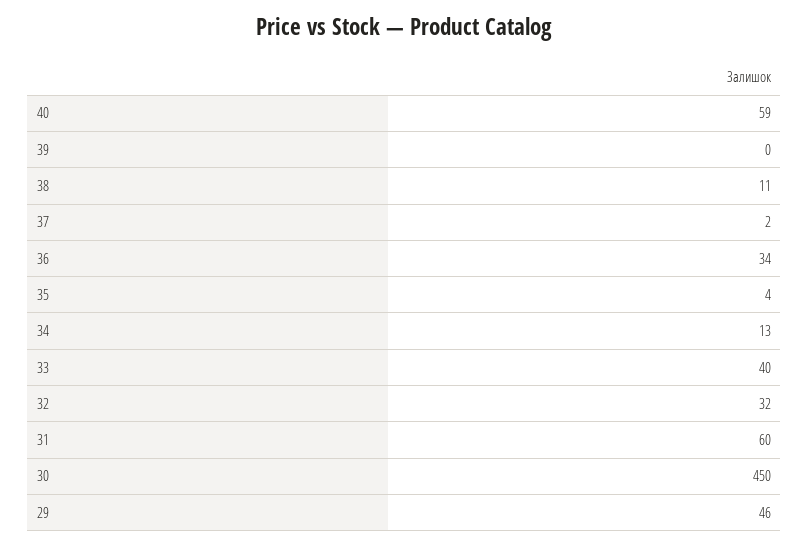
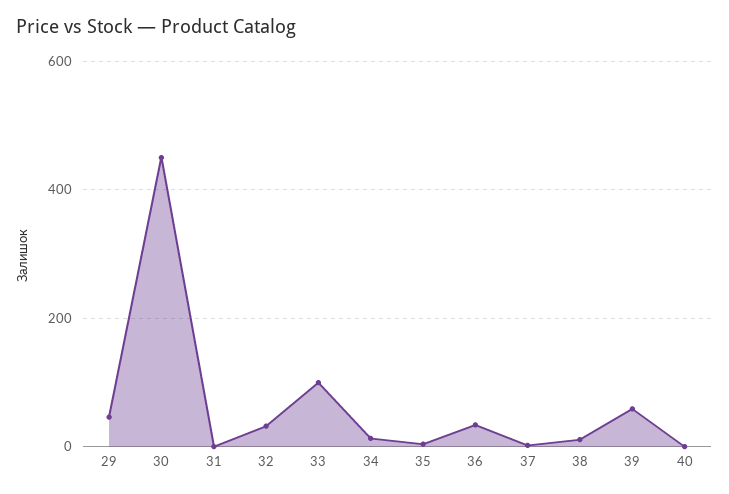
40: 59 -> 0
39: 0 -> 60
33: 40 -> 100
31: 60 -> 0

